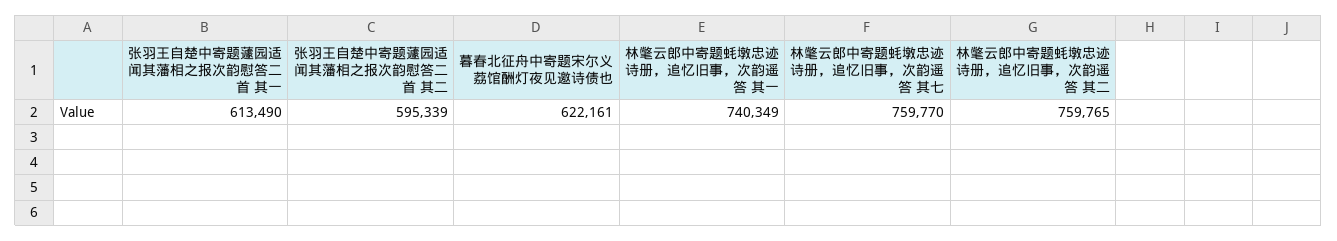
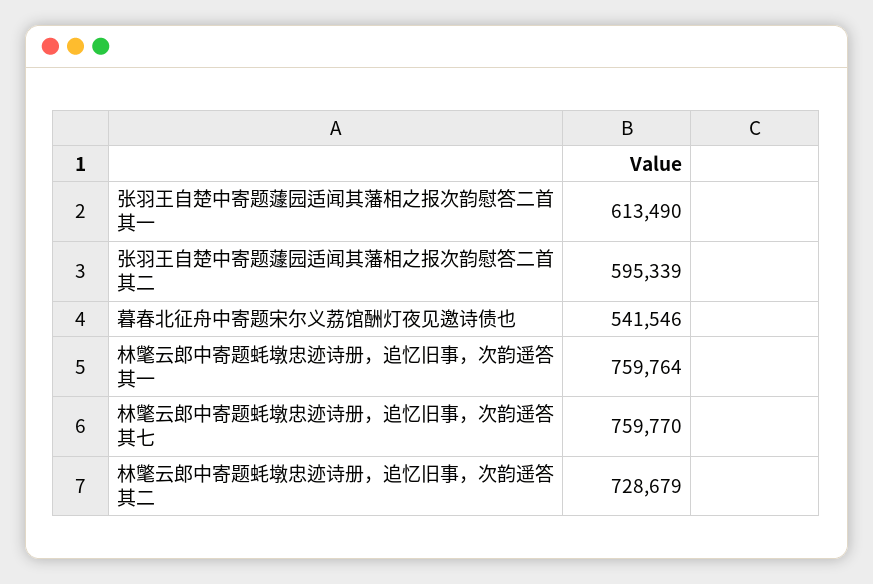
暮春北征舟中寄题宋尔义荔馆酬灯夜见邀诗债也: 622161 -> 541546
林氅云郎中寄题蚝墩忠迹诗册，追忆旧事，次韵遥答 其一: 740349 -> 759764
林氅云郎中寄题蚝墩忠迹诗册，追忆旧事，次韵遥答 其二: 759765 -> 728679

